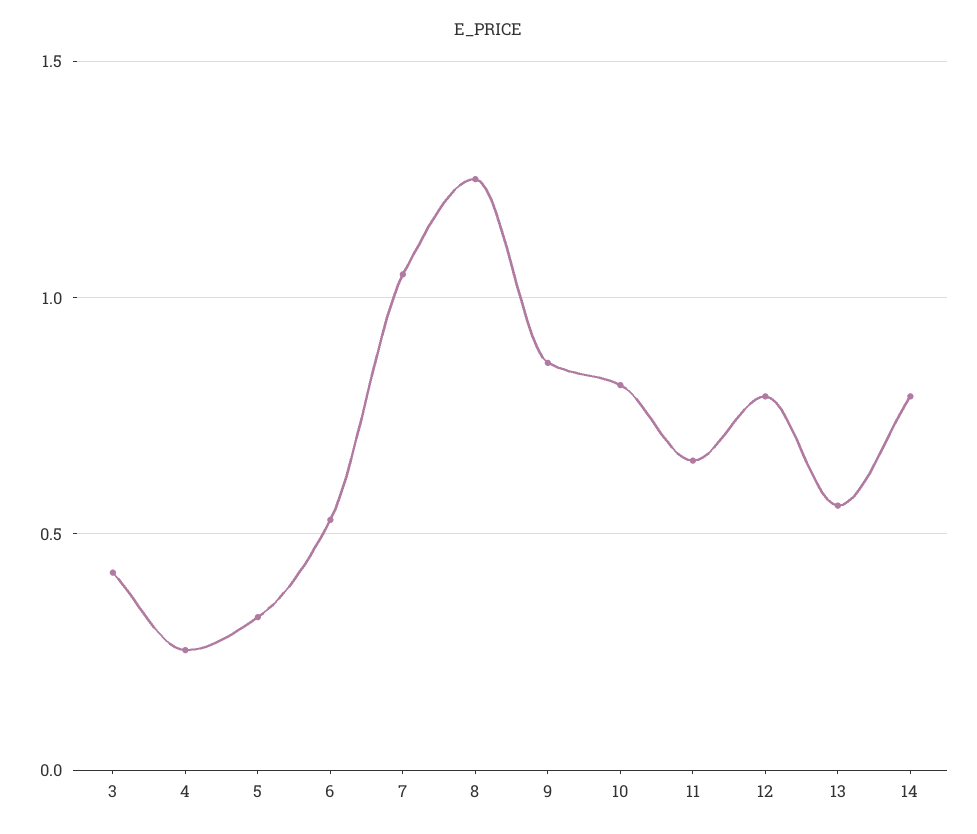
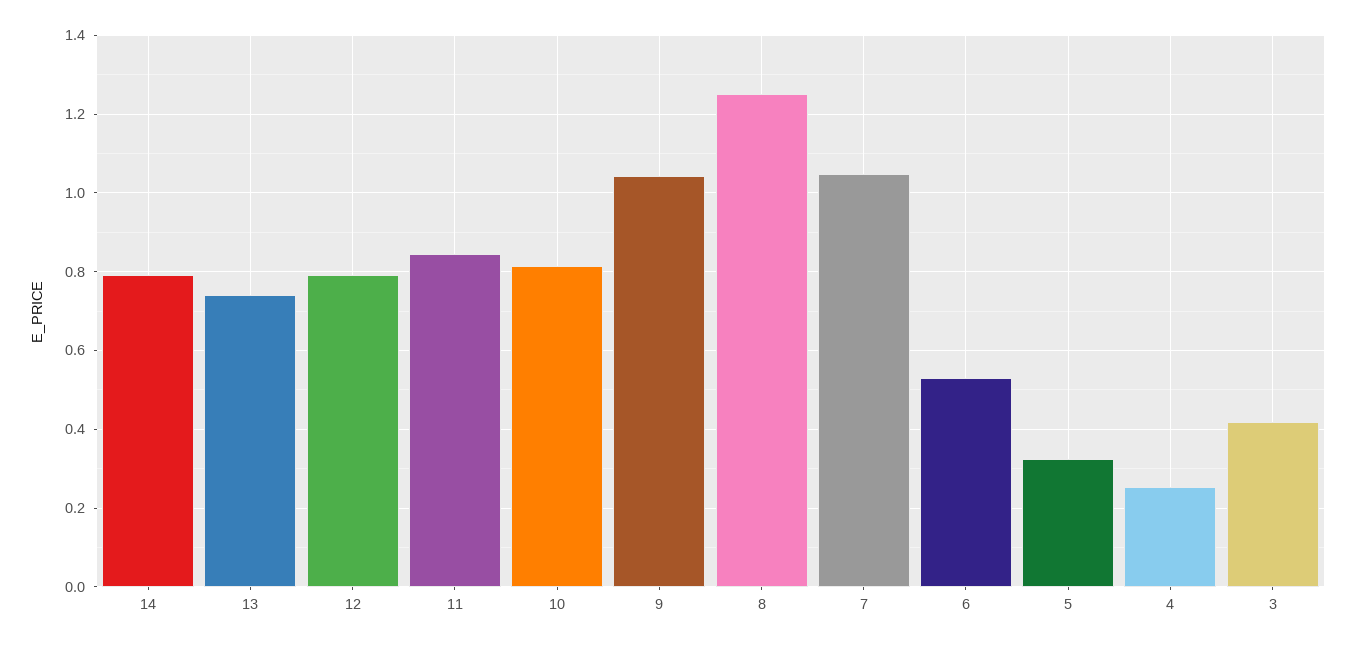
9: 0.85 -> 1.04
11: 0.65 -> 0.84
13: 0.55 -> 0.74

